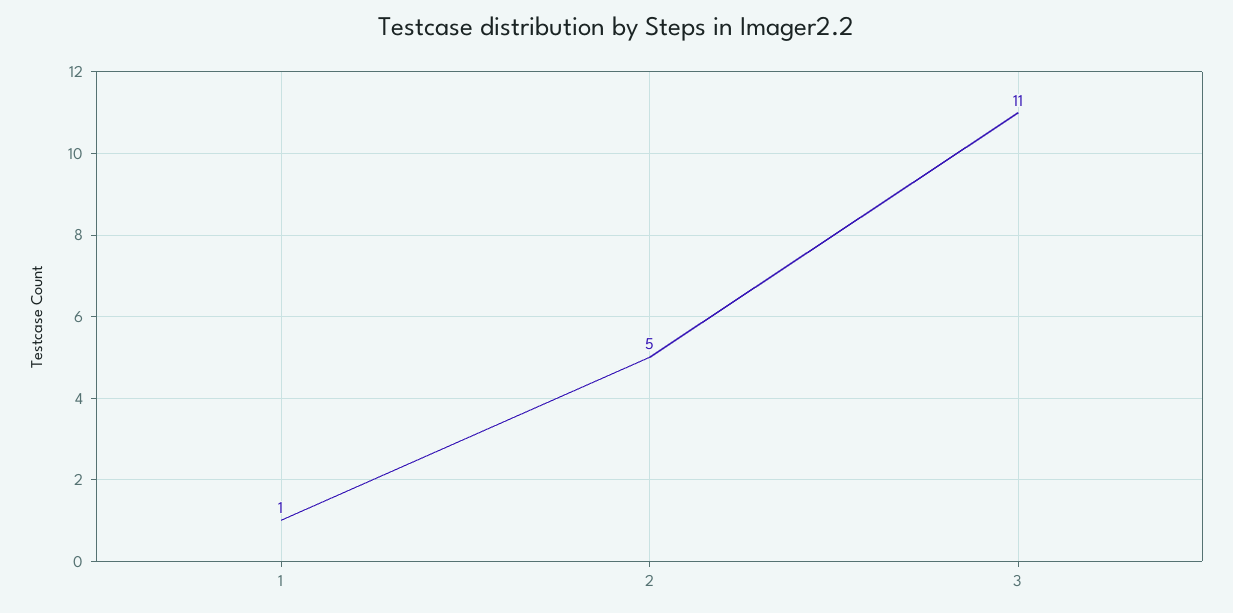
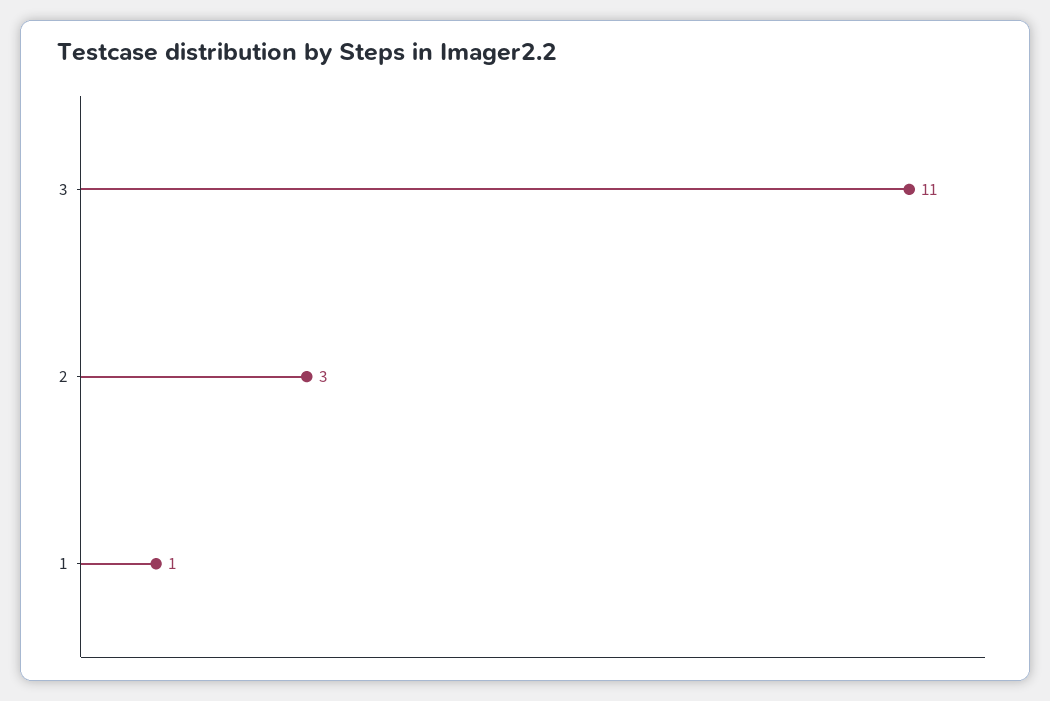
2: 5 -> 3

